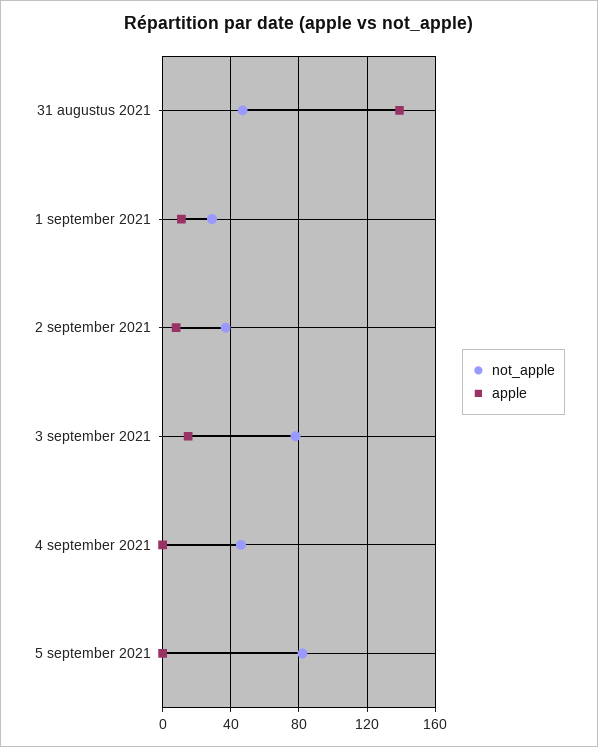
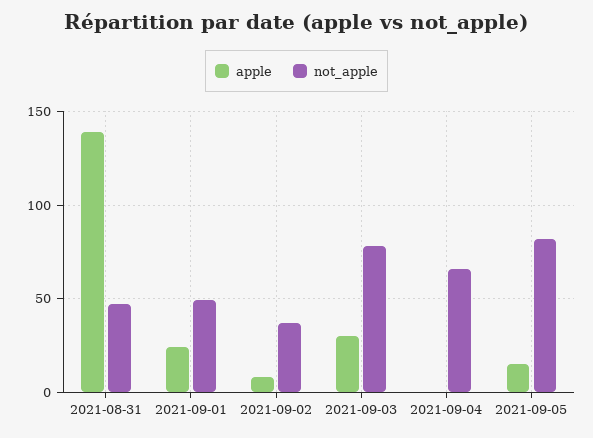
not_apple, 1 september 2021: 30 -> 50
apple, 1 september 2021: 10 -> 25
apple, 3 september 2021: 15 -> 30
not_apple, 4 september 2021: 45 -> 65
apple, 5 september 2021: 0 -> 15

